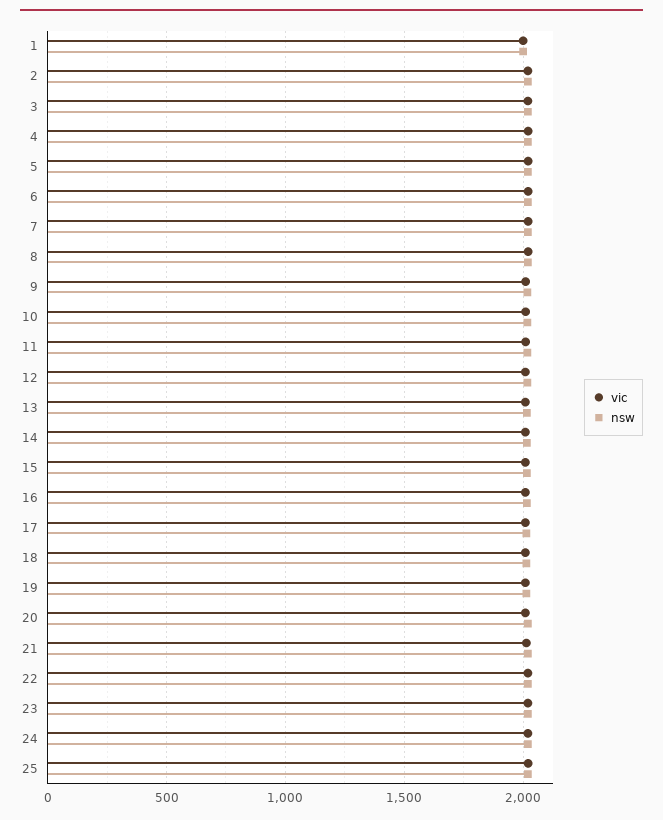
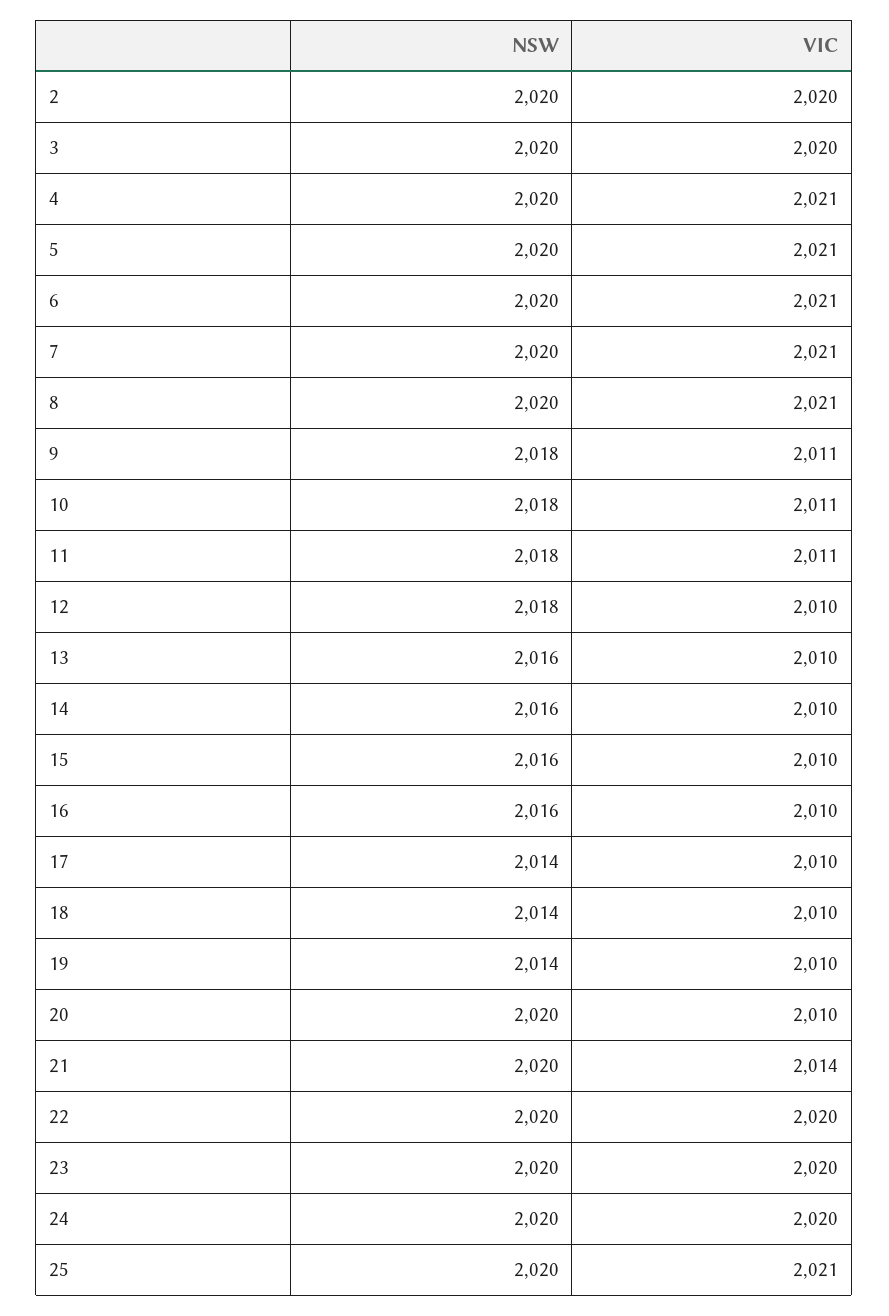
vic, 1: 2000 -> none
nsw, 1: 2000 -> none

